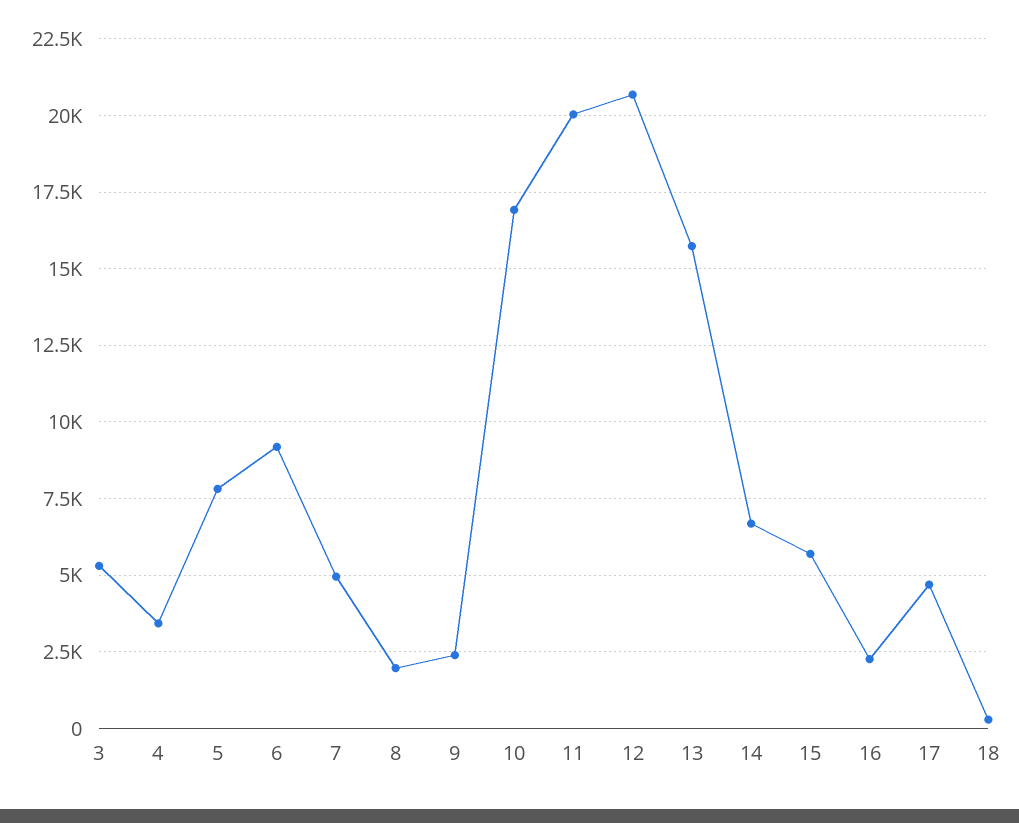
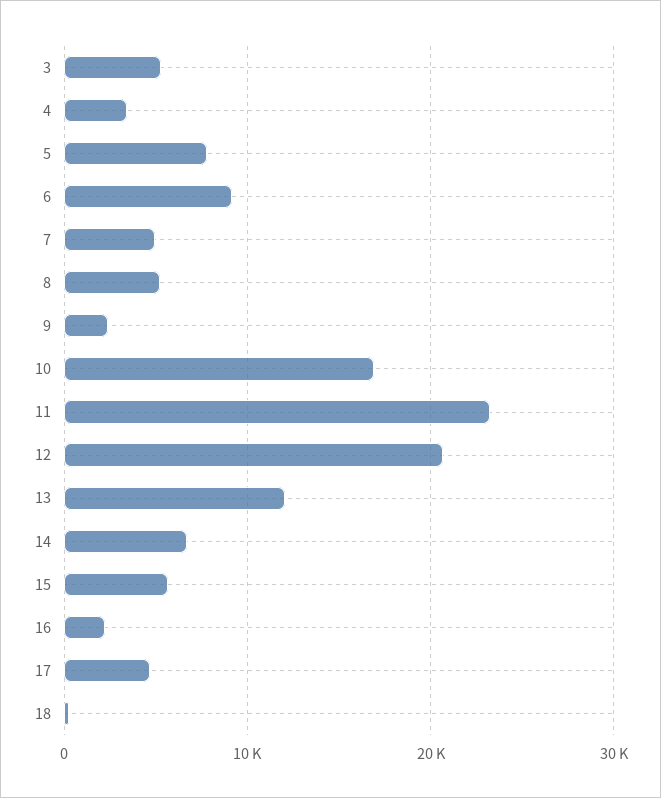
8: 2000 -> 5000
11: 20000 -> 23000
13: 15750 -> 12000

